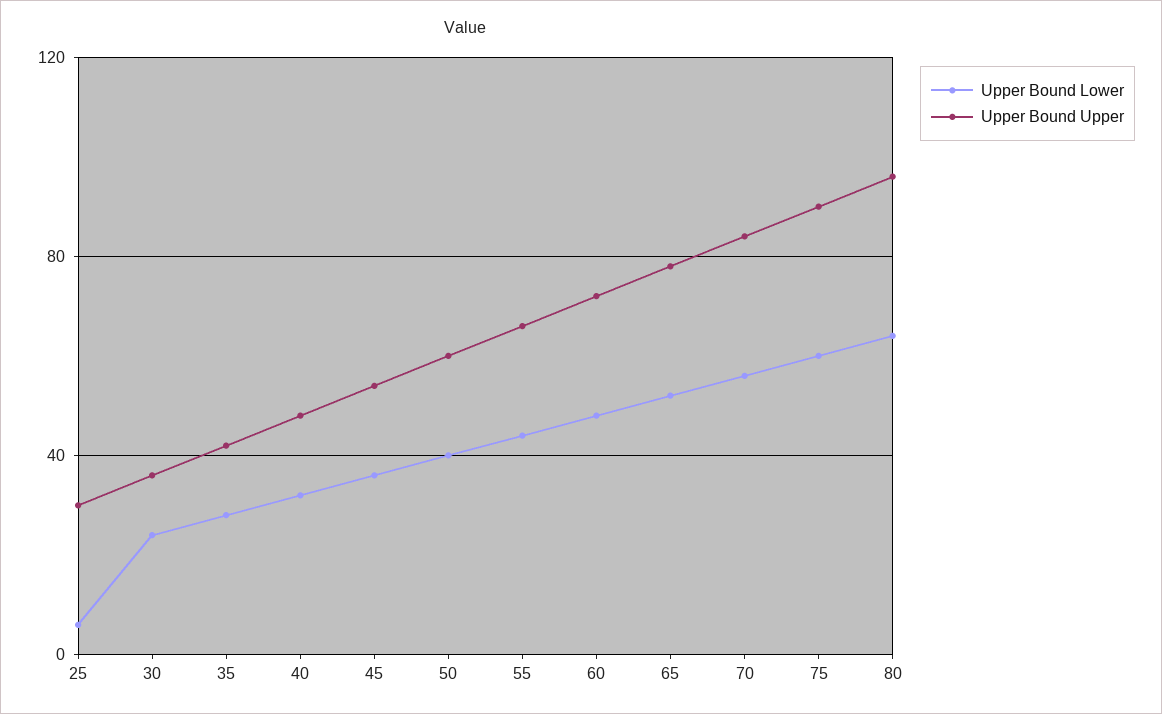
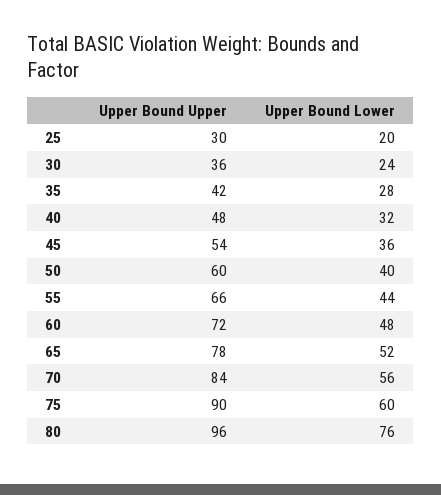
Upper Bound Lower, 25: 5 -> 20
Upper Bound Lower, 80: 65 -> 76

